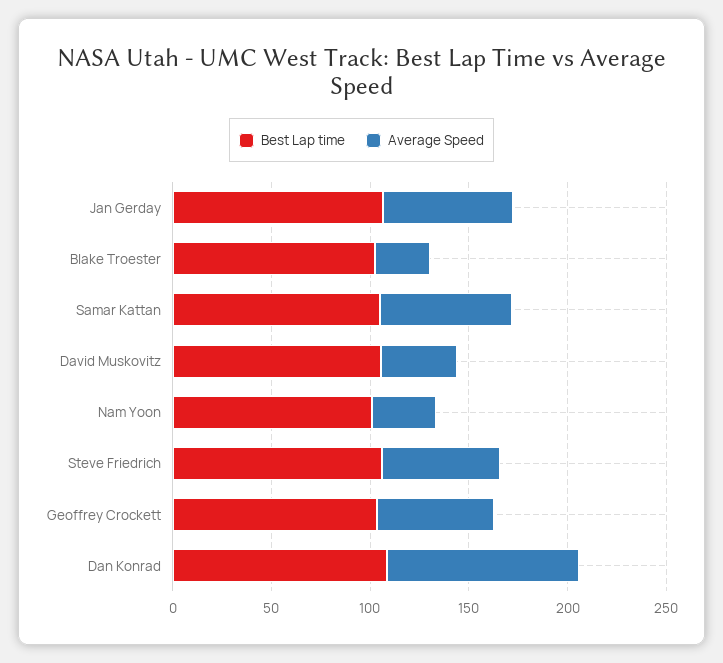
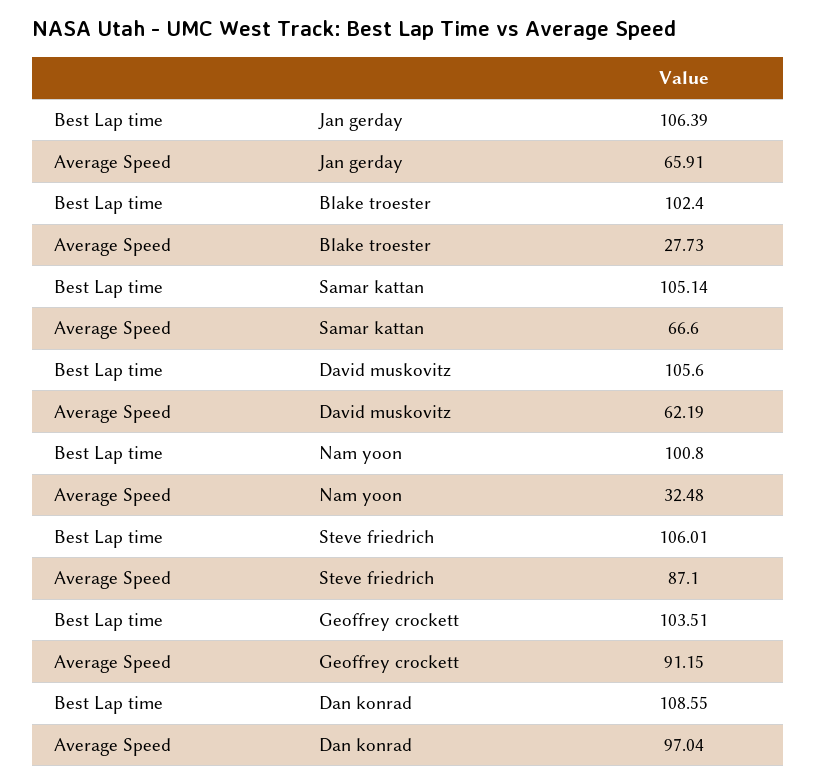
Average Speed, David Muskovitz: 40 -> 62.19
Average Speed, Steve Friedrich: 60 -> 87.1
Average Speed, Geoffrey Crockett: 60 -> 91.15

